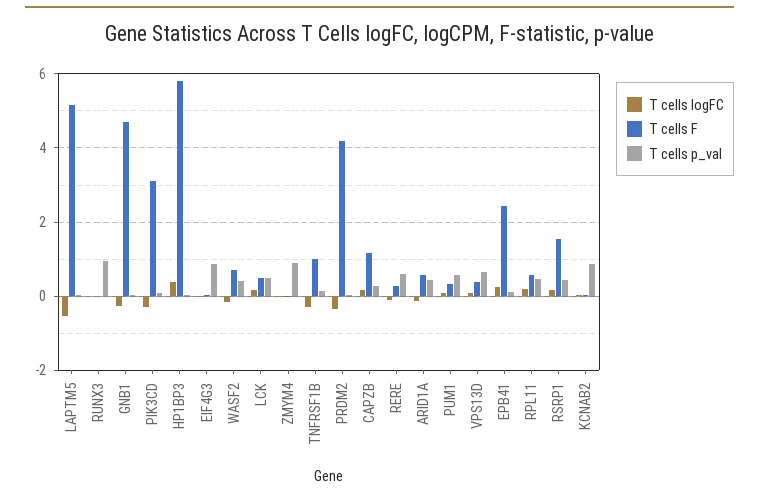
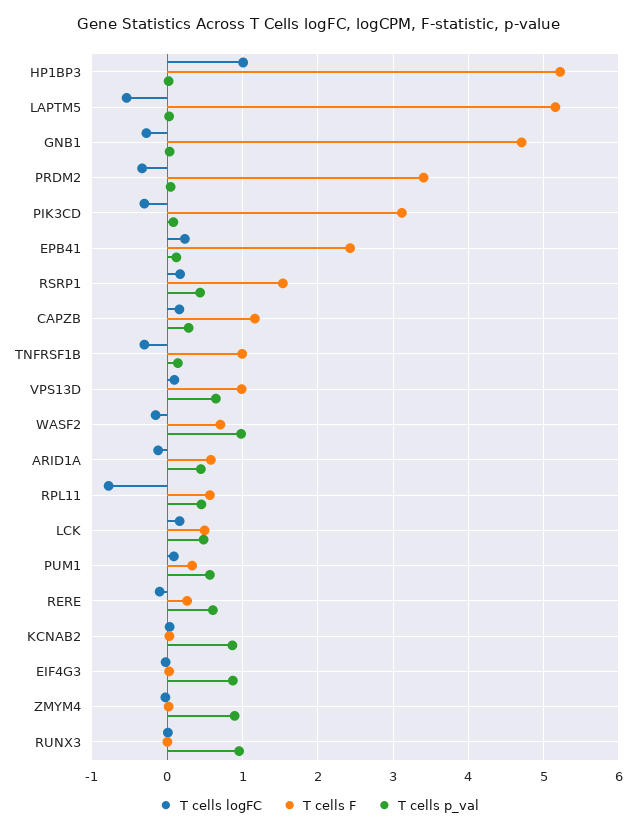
T cells logFC, HP1BP3: 0.4 -> 1
T cells F, HP1BP3: 5.8 -> 5.2
T cells p_val, WASF2: 0.4 -> 1
T cells F, PRDM2: 4.2 -> 3.4
T cells F, VPS13D: 0.4 -> 1
T cells logFC, RPL11: 0.2 -> -0.8

